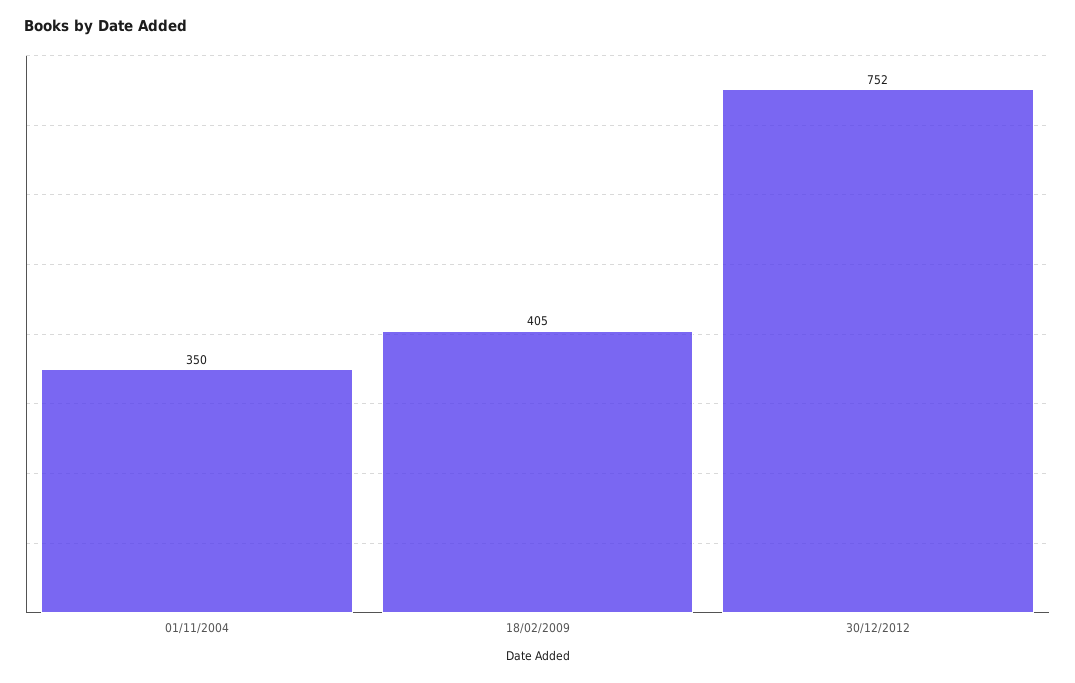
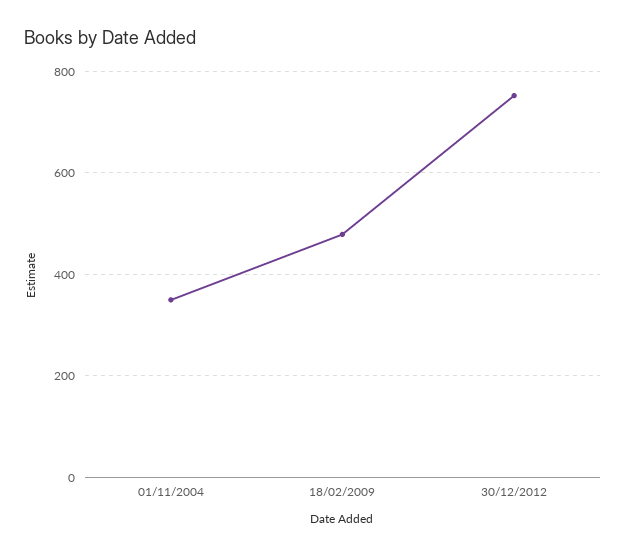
18/02/2009: 405 -> 480

